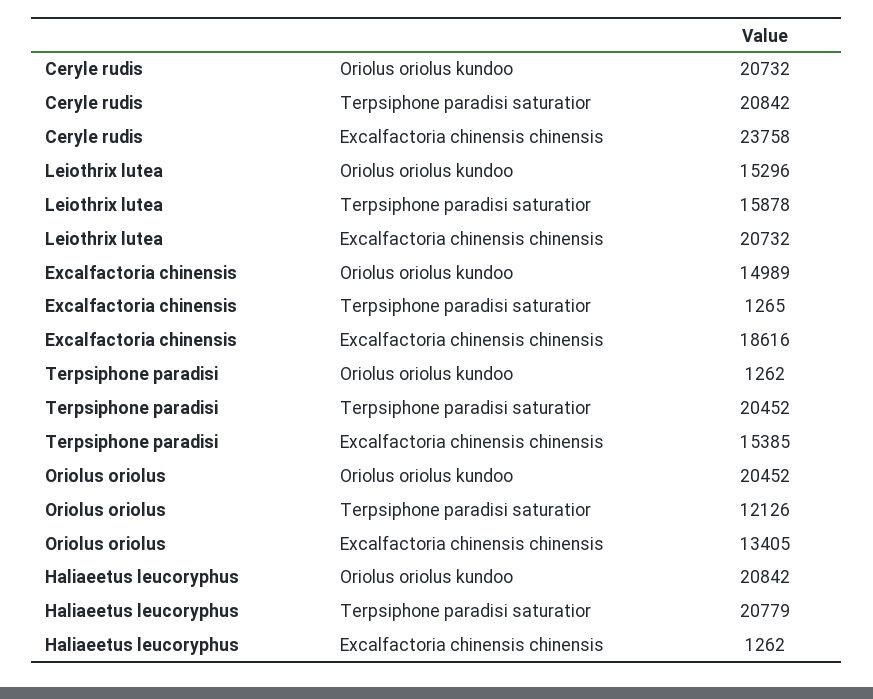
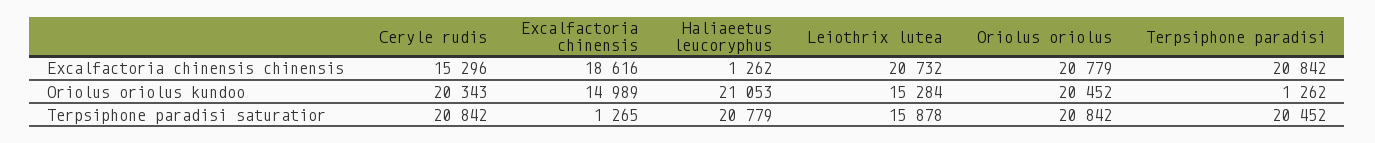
Ceryle rudis, Oriolus oriolus kundoo: 20732 -> 20343
Ceryle rudis, Excalfactoria chinensis chinensis: 23758 -> 15296
Leiothrix lutea, Oriolus oriolus kundoo: 15296 -> 15284
Terpsiphone paradisi, Excalfactoria chinensis chinensis: 15385 -> 20842
Oriolus oriolus, Terpsiphone paradisi saturatior: 12126 -> 20842
Oriolus oriolus, Excalfactoria chinensis chinensis: 13405 -> 20779
Haliaeetus leucoryphus, Oriolus oriolus kundoo: 20842 -> 21053

